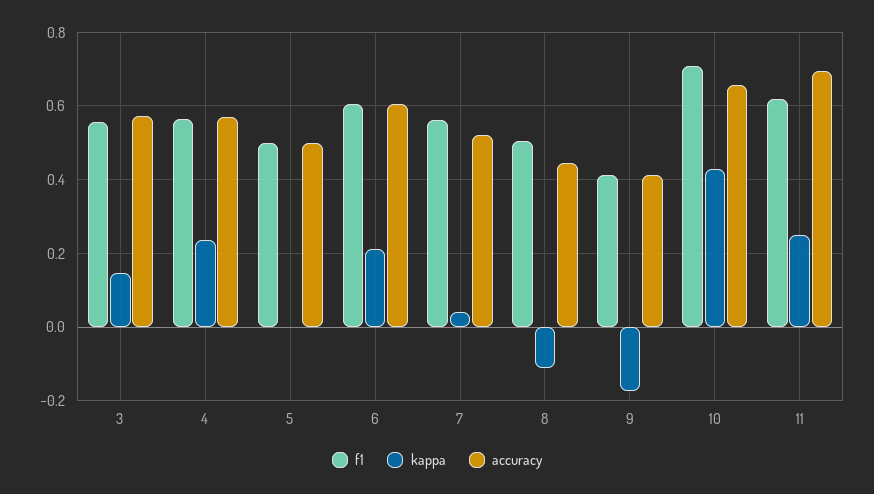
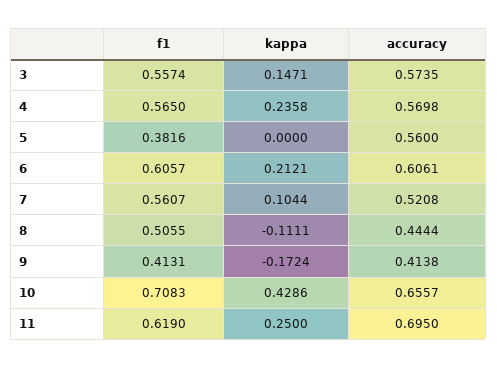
f1, 5: 0.5 -> 0.3816
accuracy, 5: 0.5 -> 0.56
kappa, 7: 0.04 -> 0.1044

